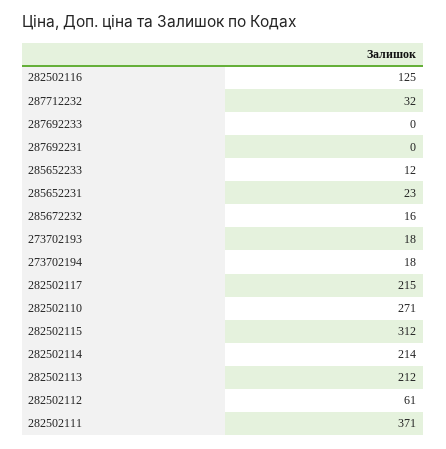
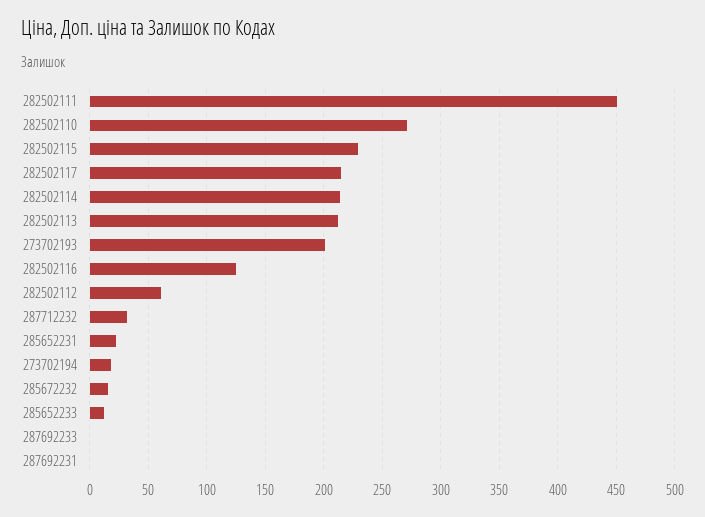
273702193: 18 -> 200
282502115: 312 -> 230
282502111: 371 -> 450

